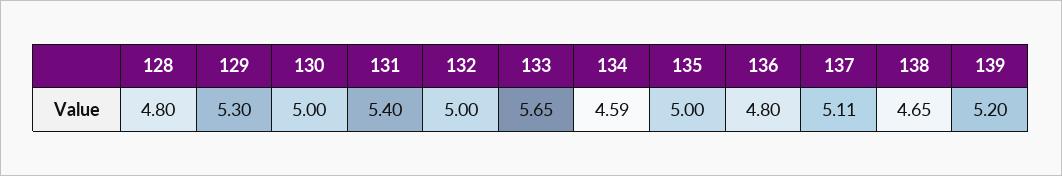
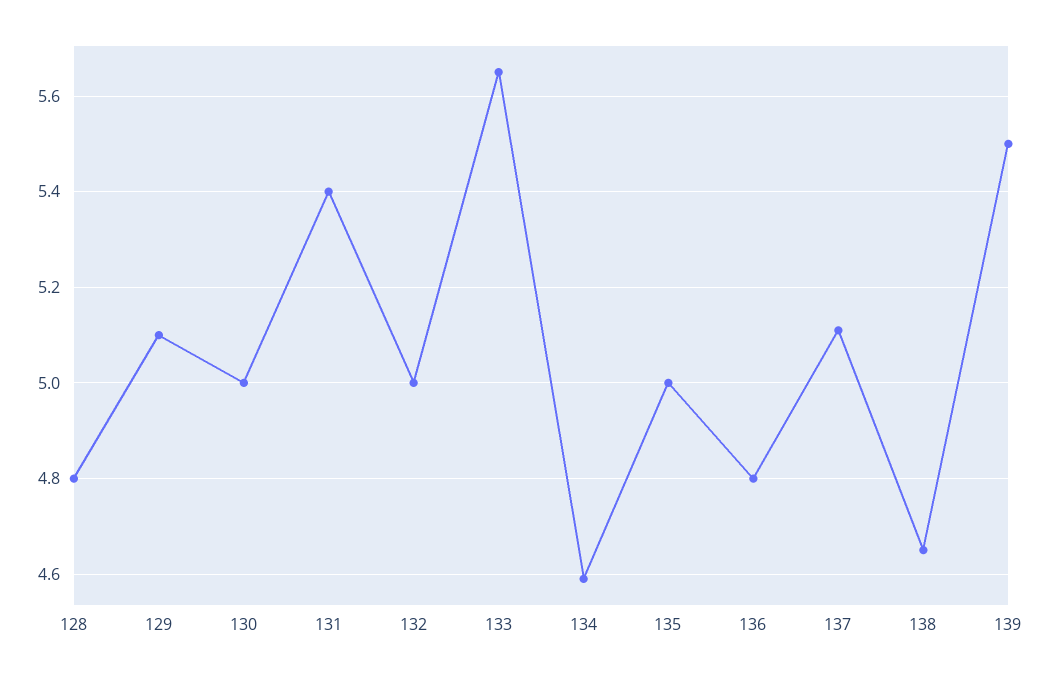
129: 5.3 -> 5.1
139: 5.2 -> 5.5

